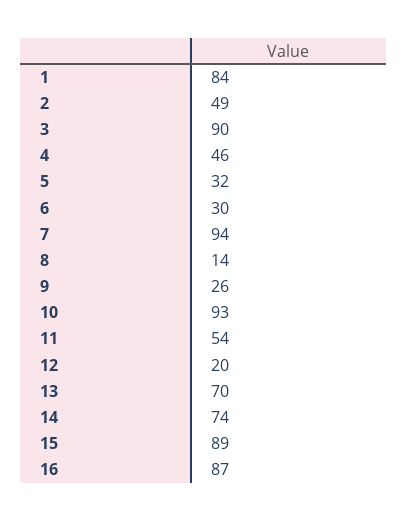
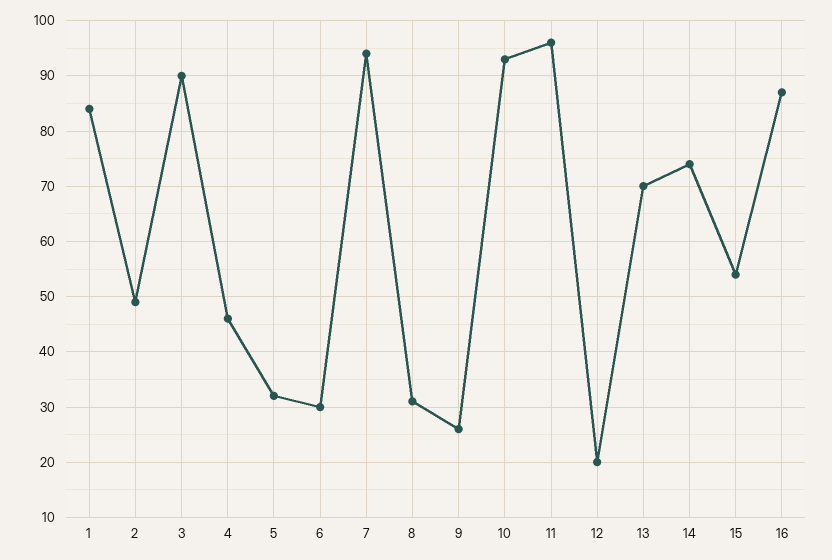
8: 14 -> 30
11: 54 -> 95
15: 89 -> 55

